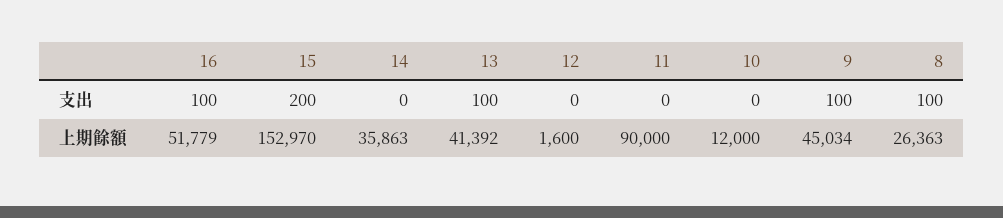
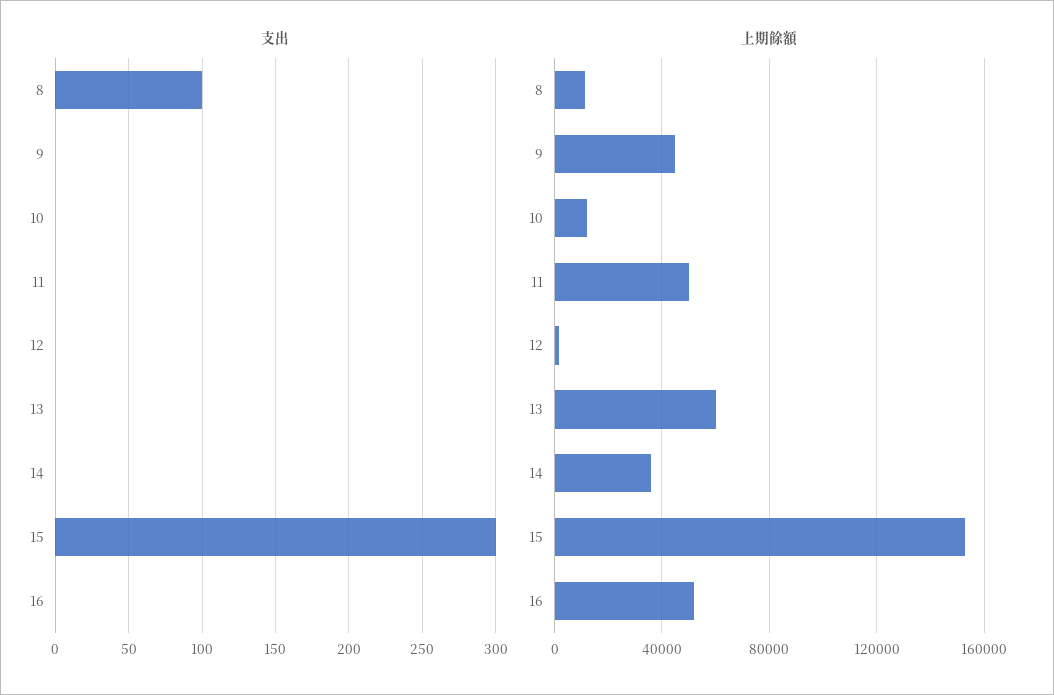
支出, 16: 100 -> 0
支出, 15: 200 -> 300
支出, 13: 100 -> 0
支出, 9: 100 -> 0
上期餘額, 13: 41392 -> 60000
上期餘額, 11: 90000 -> 50000
上期餘額, 8: 26363 -> 10000

